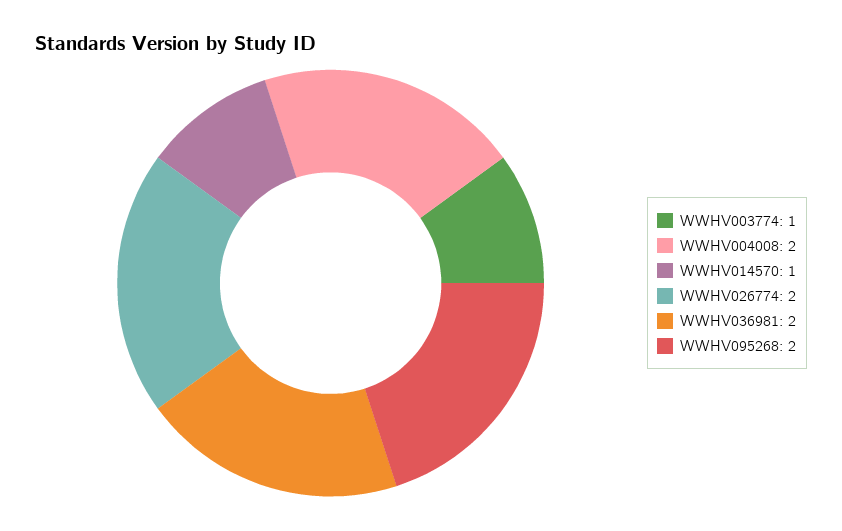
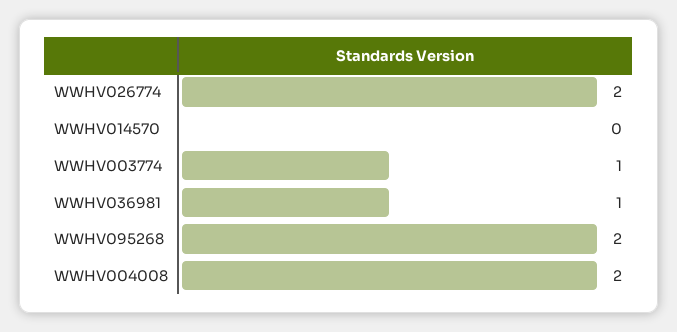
WWHV014570: 1 -> 0
WWHV036981: 2 -> 1

